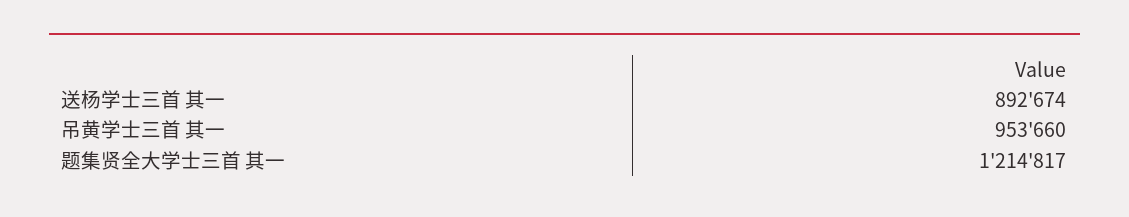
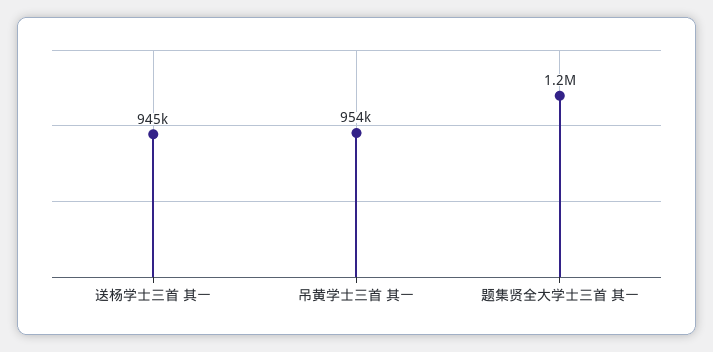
送杨学士三首 其一: 892674 -> 945000

